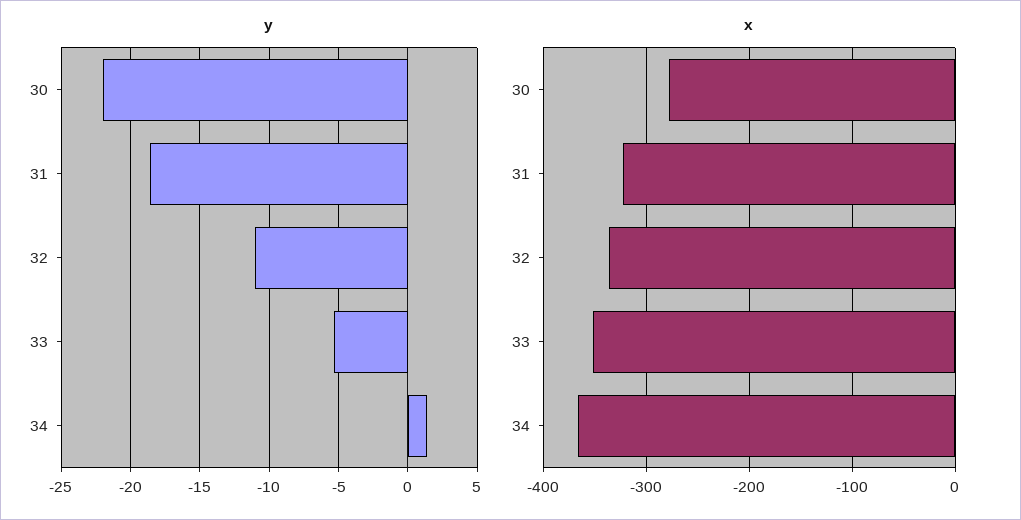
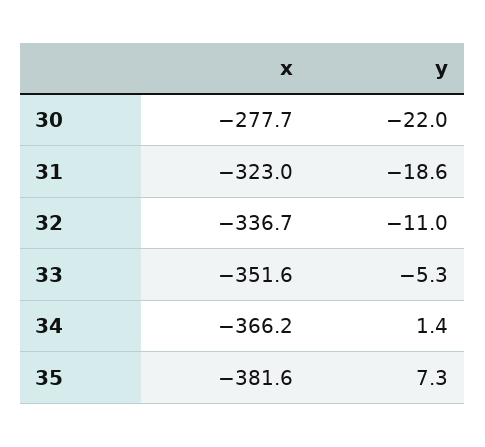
x, 35: none -> -381.6
y, 35: none -> 7.3

